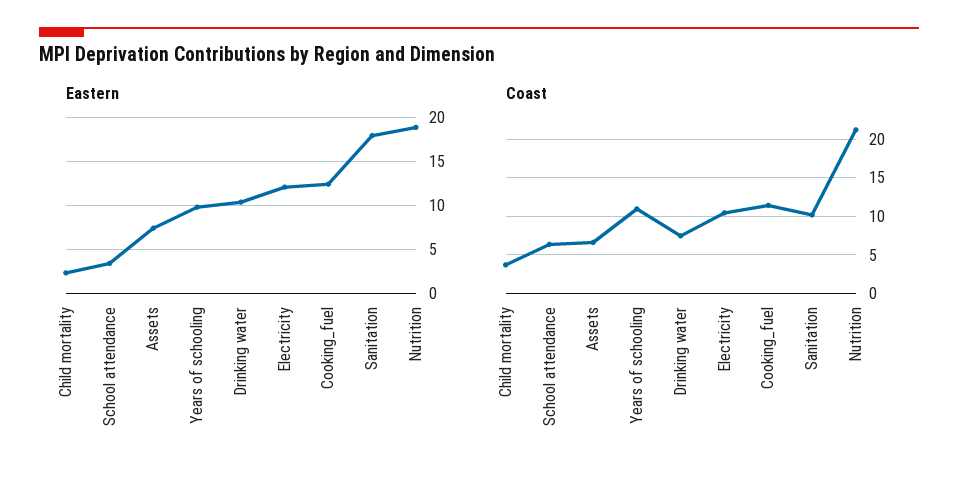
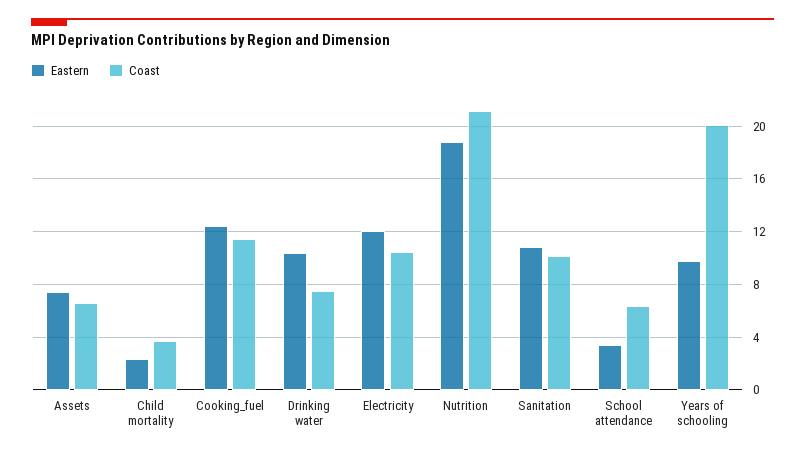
Eastern, Sanitation: 18 -> 11
Coast, Years of schooling: 11 -> 20

